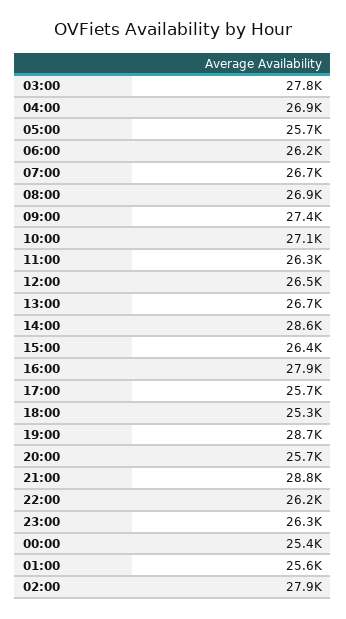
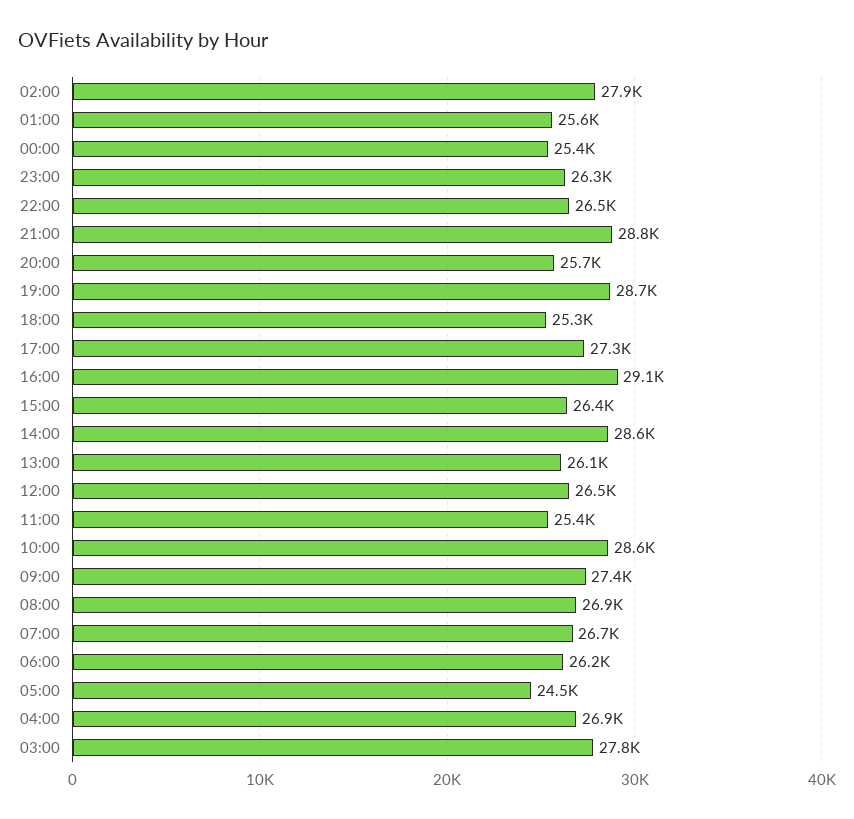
05:00: 25700 -> 24500
10:00: 27100 -> 28600
11:00: 26300 -> 25400
13:00: 26700 -> 26100
16:00: 27900 -> 29100
17:00: 25700 -> 27300
22:00: 26200 -> 26500

